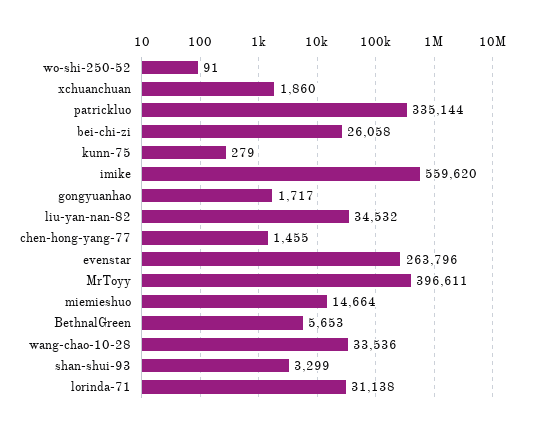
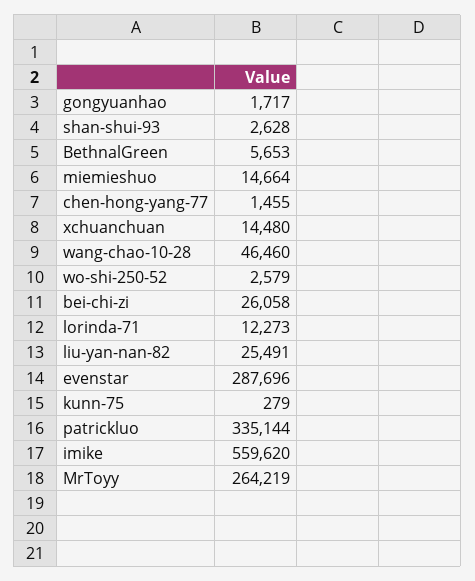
wo-shi-250-52: 91 -> 2579
xchuanchuan: 1860 -> 14480
liu-yan-nan-82: 34532 -> 25491
evenstar: 263796 -> 287696
MrToyy: 396611 -> 264219
wang-chao-10-28: 33536 -> 46460
shan-shui-93: 3299 -> 2628
lorinda-71: 31138 -> 12273

